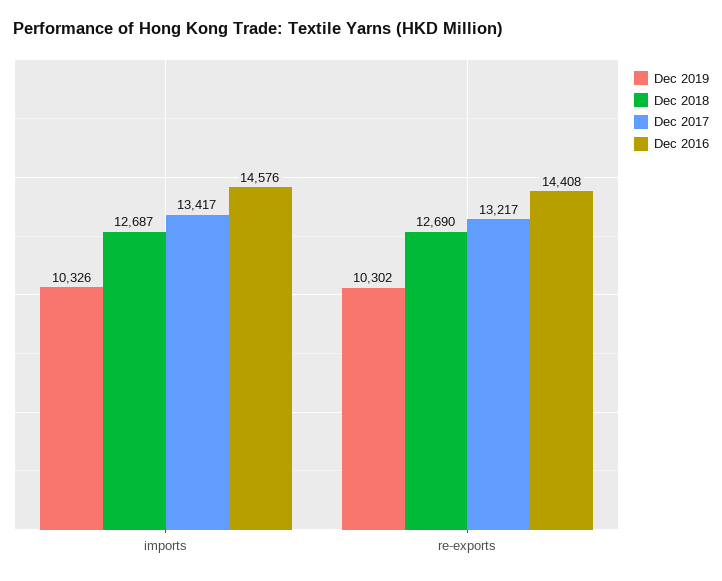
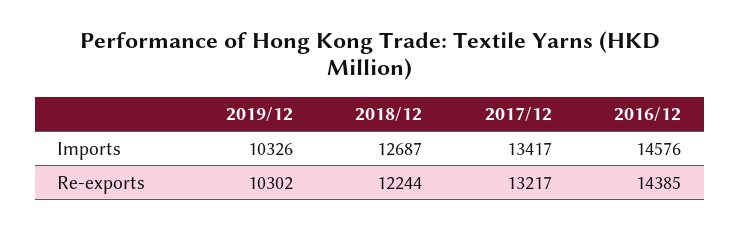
Dec 2018, re-exports: 12690 -> 12244
Dec 2016, re-exports: 14408 -> 14385

